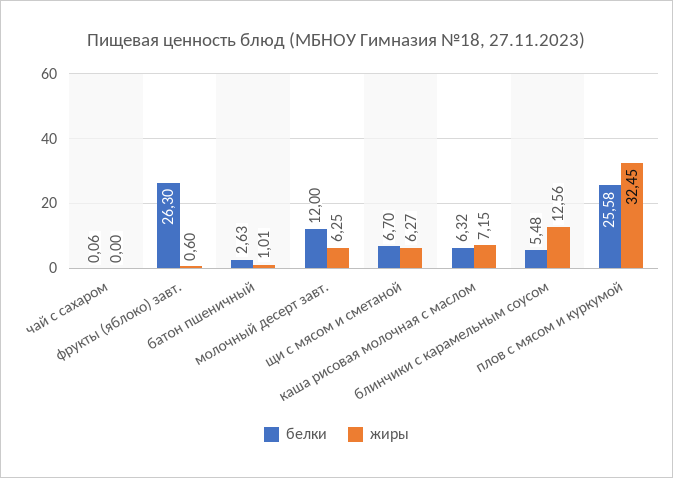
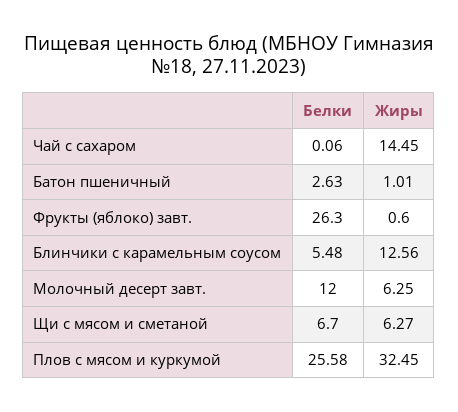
жиры, чай с сахаром: 0 -> 14.45
белки, каша рисовая молочная с маслом: 6.32 -> none
жиры, каша рисовая молочная с маслом: 7.15 -> none

